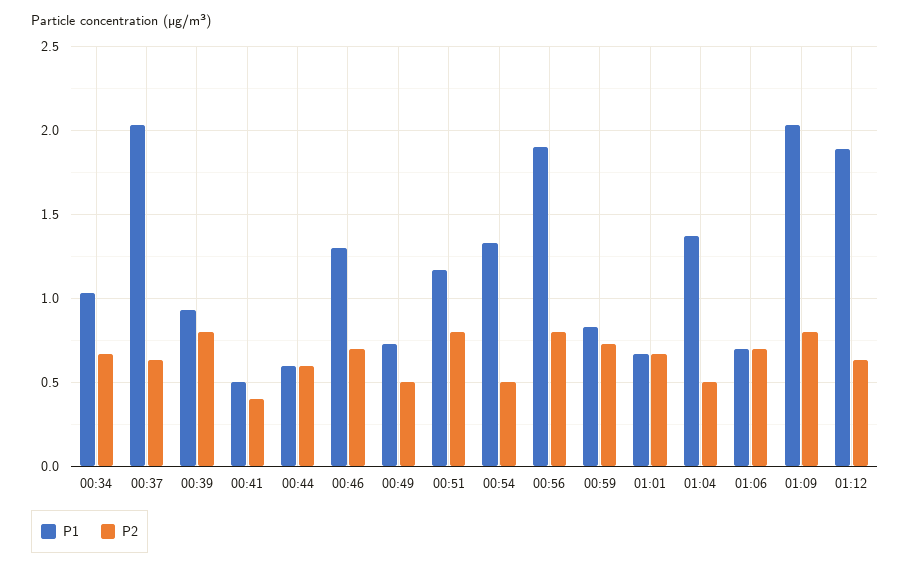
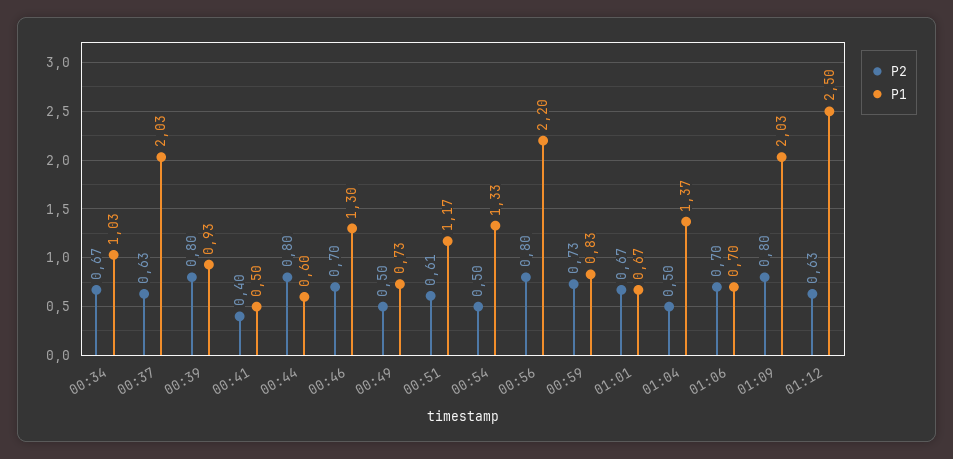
P2, 00:44: 0.6 -> 0.8
P2, 00:51: 0.8 -> 0.61
P1, 00:56: 1.9 -> 2.2
P1, 01:12: 1.9 -> 2.5

